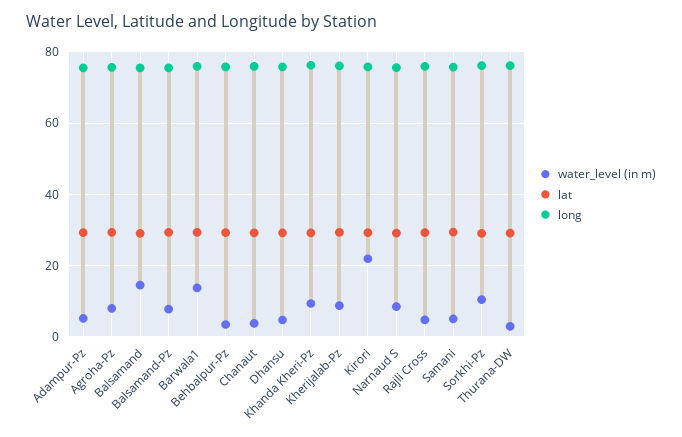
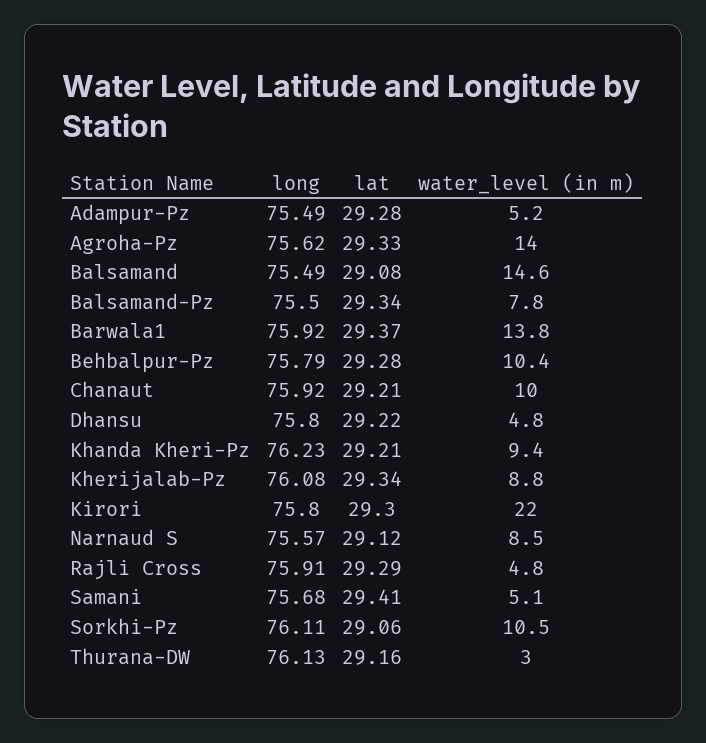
water_level (in m), Agroha-Pz: 8 -> 14
water_level (in m), Behbalpur-Pz: 4 -> 10.4
water_level (in m), Chanaut: 4 -> 10

